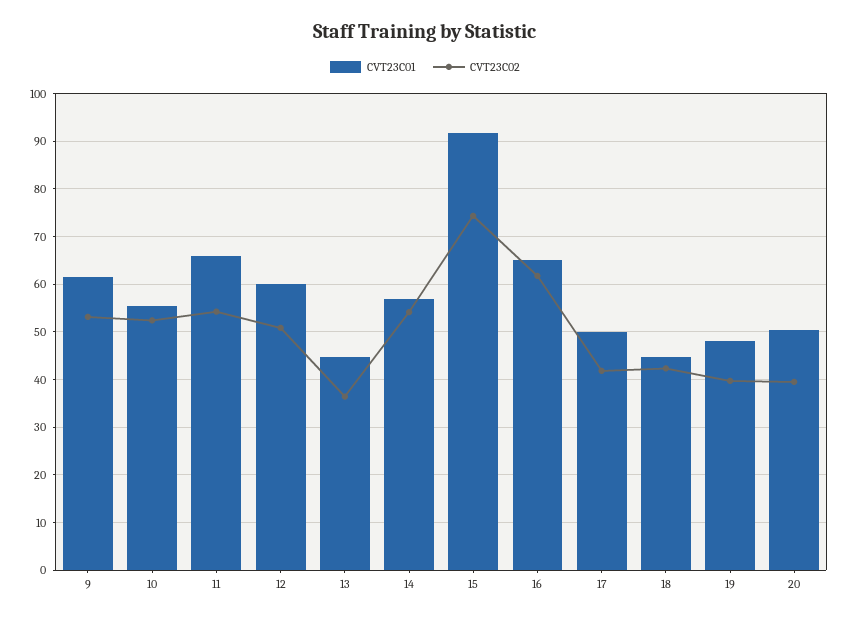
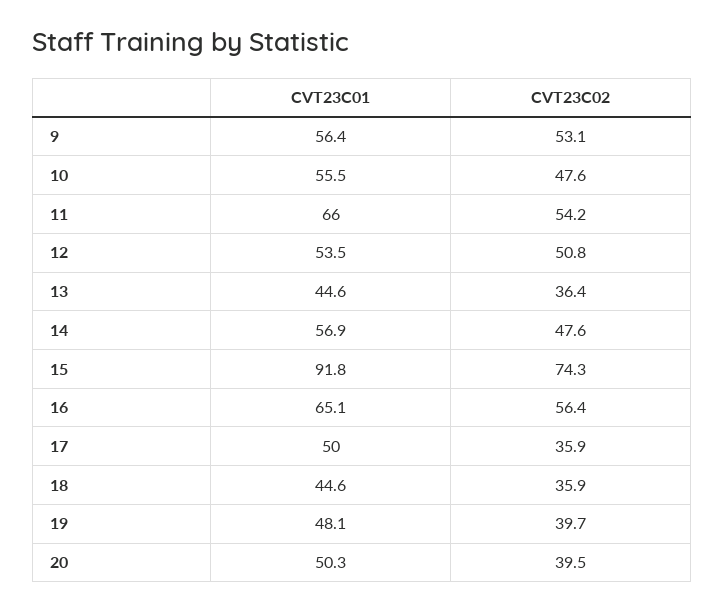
CVT23C01, 9: 62 -> 56.4
CVT23C02, 10: 52 -> 47.6
CVT23C01, 12: 60 -> 53.5
CVT23C02, 14: 54 -> 47.6
CVT23C02, 16: 62 -> 56.4
CVT23C02, 17: 42 -> 35.9
CVT23C02, 18: 42 -> 35.9

